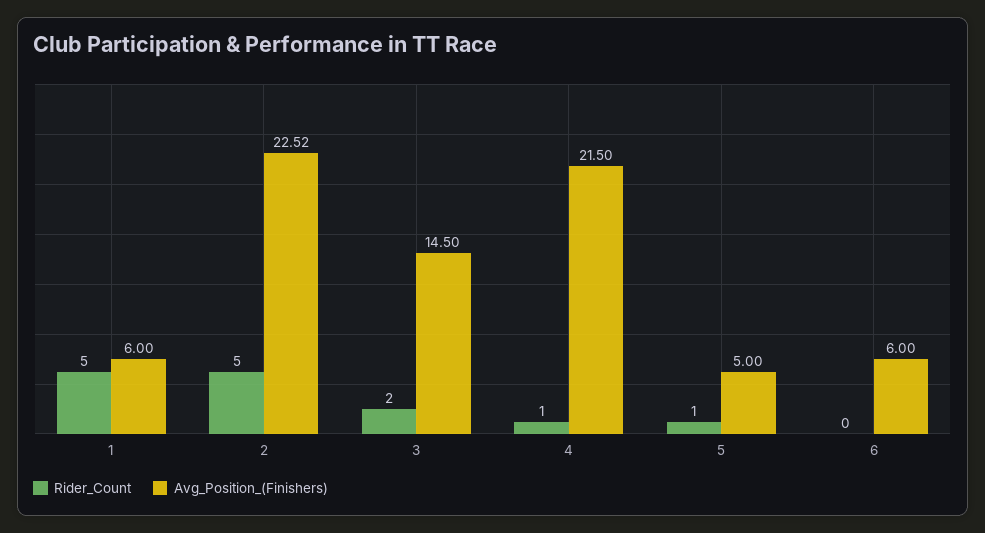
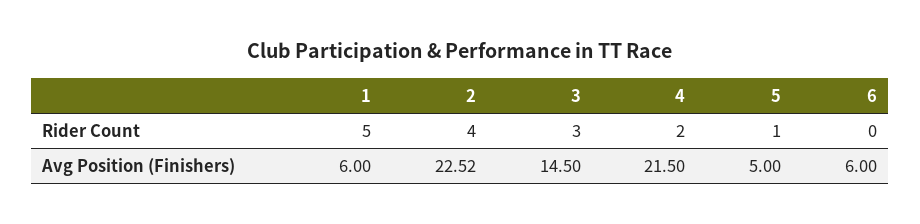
Rider_Count, 2: 5 -> 4
Rider_Count, 3: 2 -> 3
Rider_Count, 4: 1 -> 2

